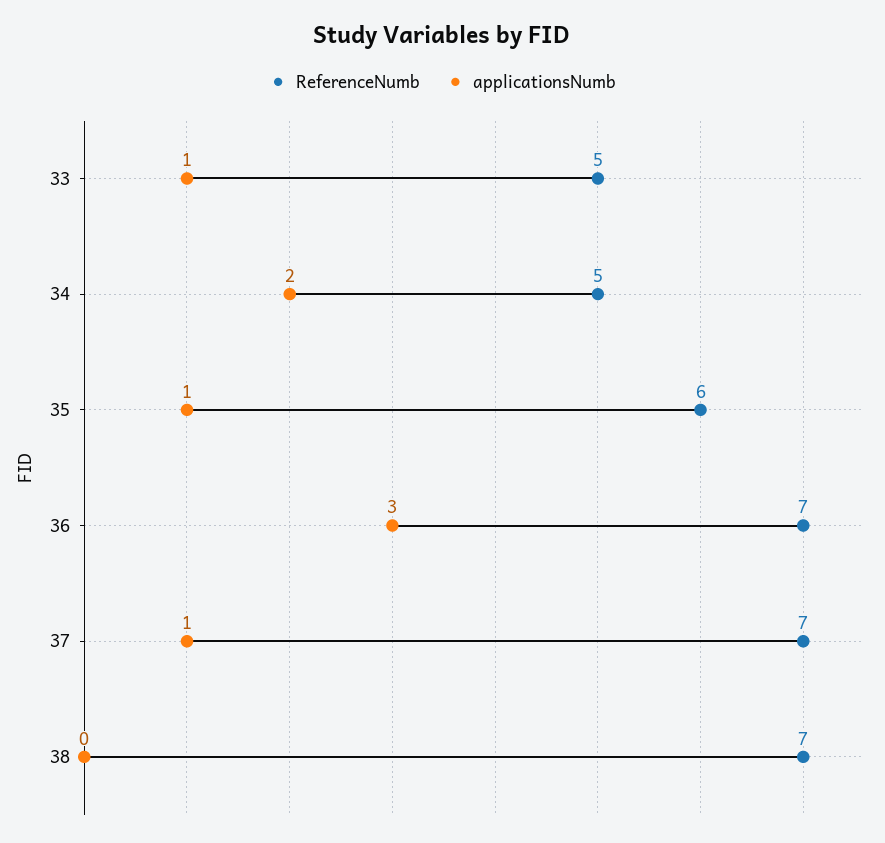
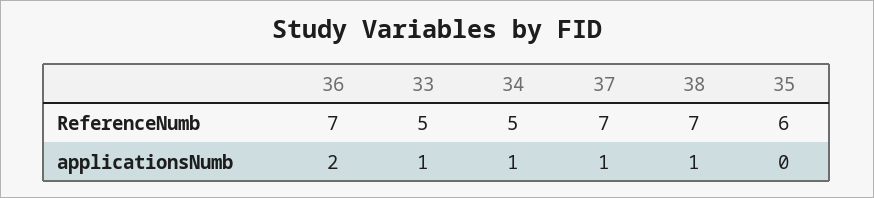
applicationsNumb, 34: 2 -> 1
applicationsNumb, 35: 1 -> 0
applicationsNumb, 36: 3 -> 2
applicationsNumb, 38: 0 -> 1

